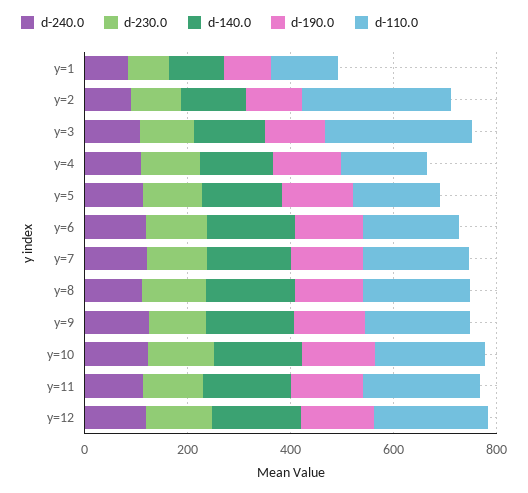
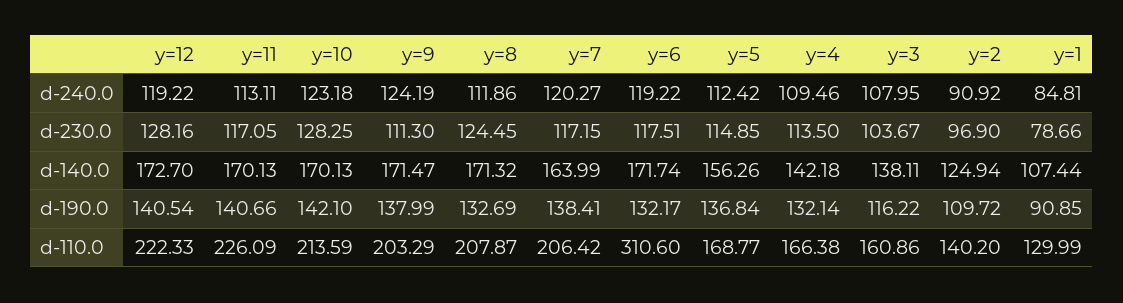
d-110.0, y=2: 300 -> 140.2
d-110.0, y=3: 300 -> 160.86
d-110.0, y=6: 200 -> 310.6

